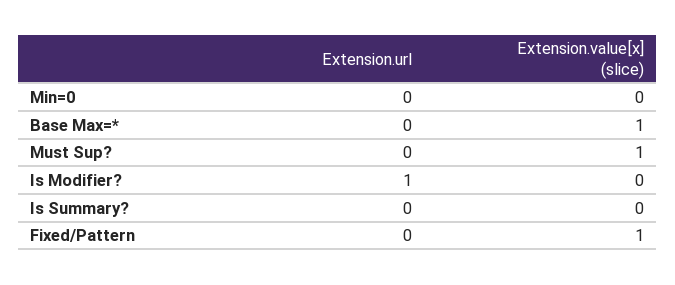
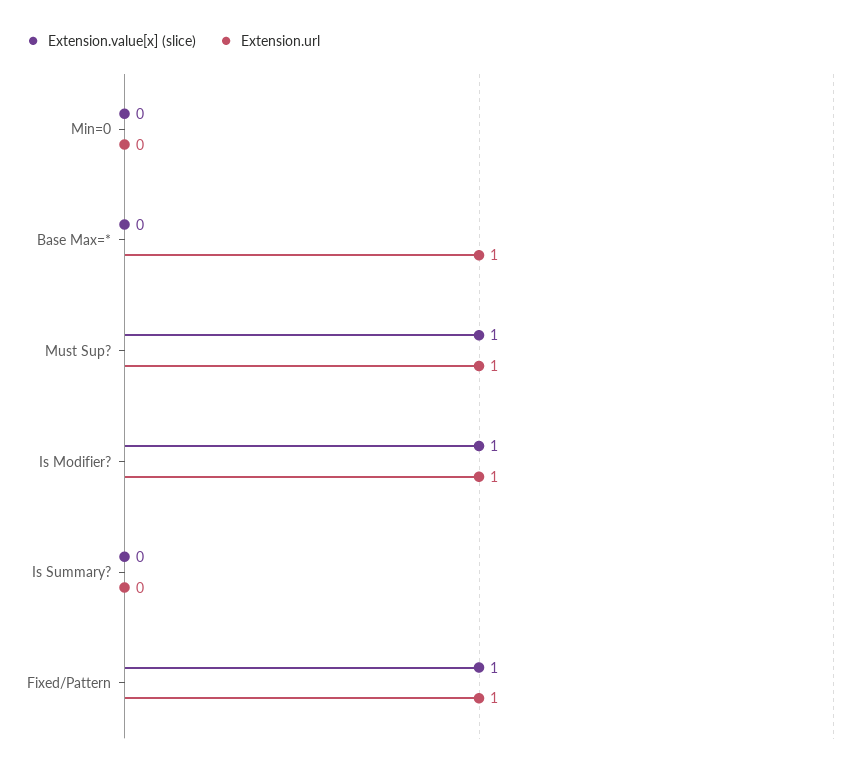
Extension.url, Base Max=*: 0 -> 1
Extension.value[x] (slice), Base Max=*: 1 -> 0
Extension.url, Must Sup?: 0 -> 1
Extension.value[x] (slice), Is Modifier?: 0 -> 1
Extension.url, Fixed/Pattern: 0 -> 1

